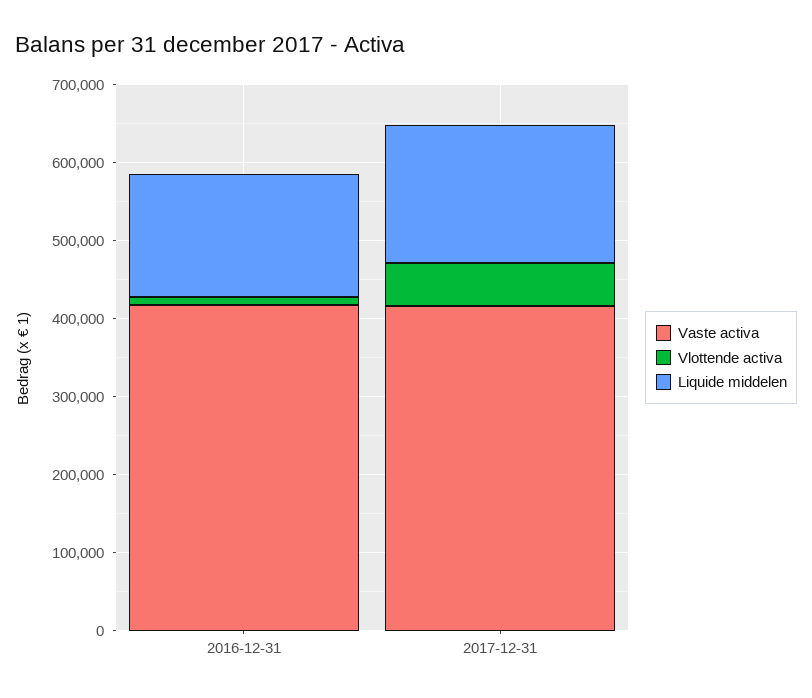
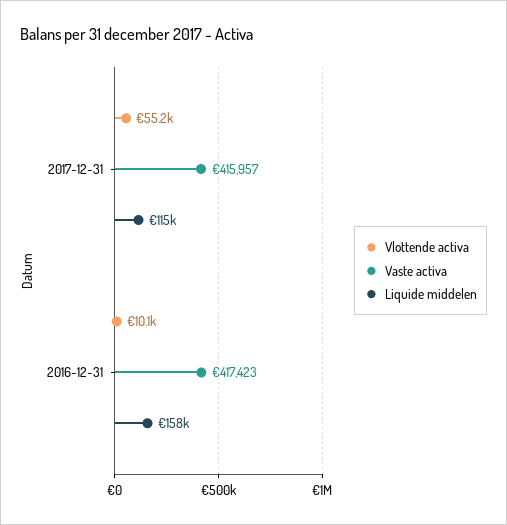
Liquide middelen, 2017-12-31: 180000 -> 115000

